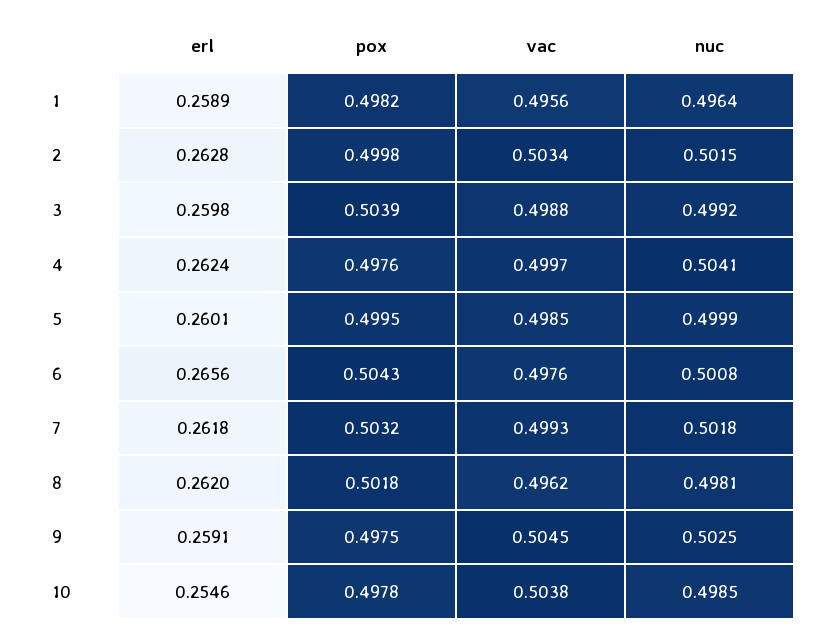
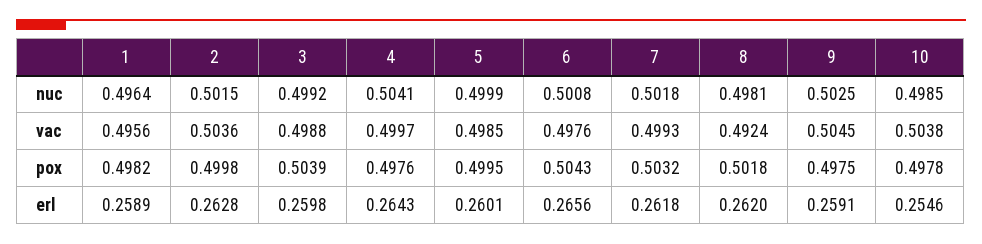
vac, 2: 0.5034 -> 0.5036
erl, 4: 0.2624 -> 0.2643
vac, 8: 0.4962 -> 0.4924

